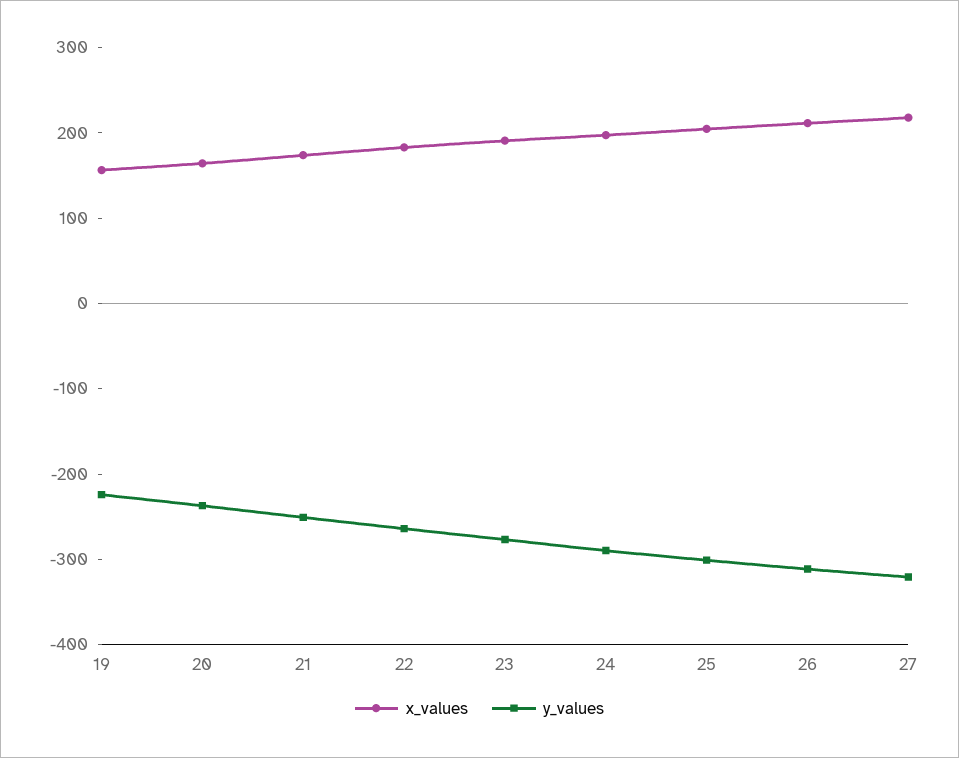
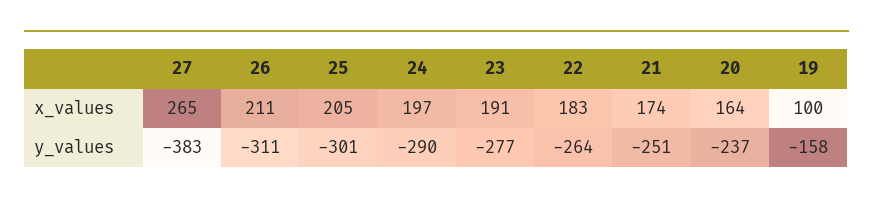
x_values, 19: 160 -> 100
y_values, 19: -220 -> -158
x_values, 27: 220 -> 265
y_values, 27: -320 -> -383

